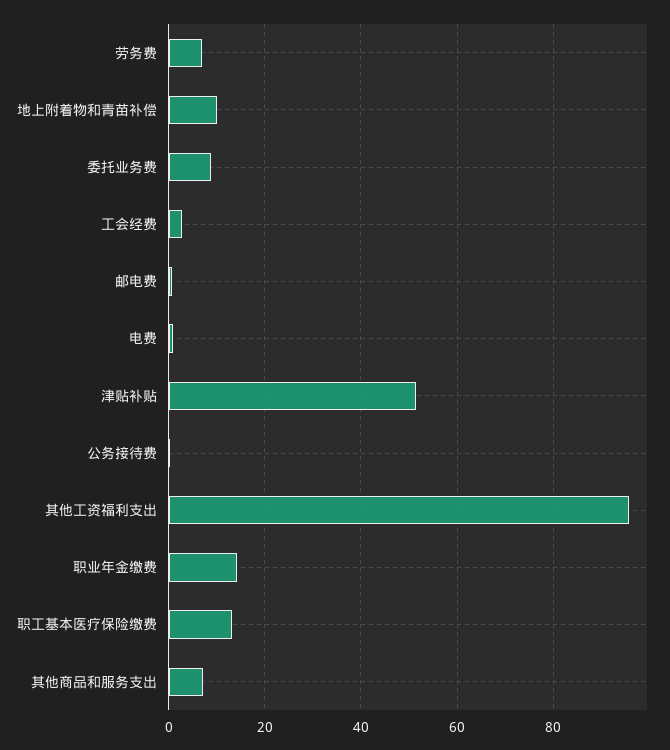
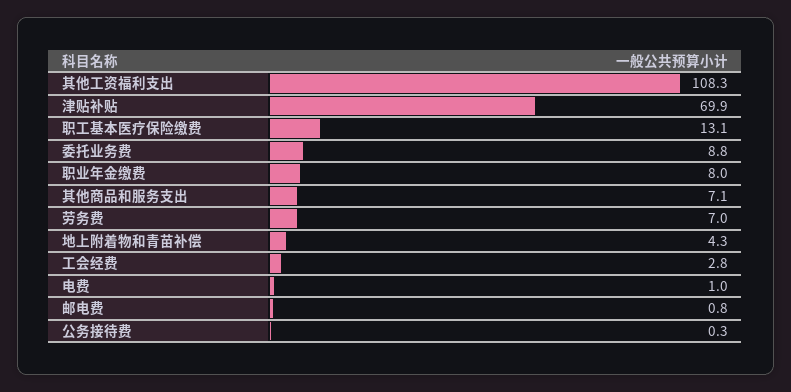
地上附着物和青苗补偿: 10 -> 4.3
津贴补贴: 52 -> 69.9
其他工资福利支出: 96 -> 108.3
职业年金缴费: 14 -> 8

